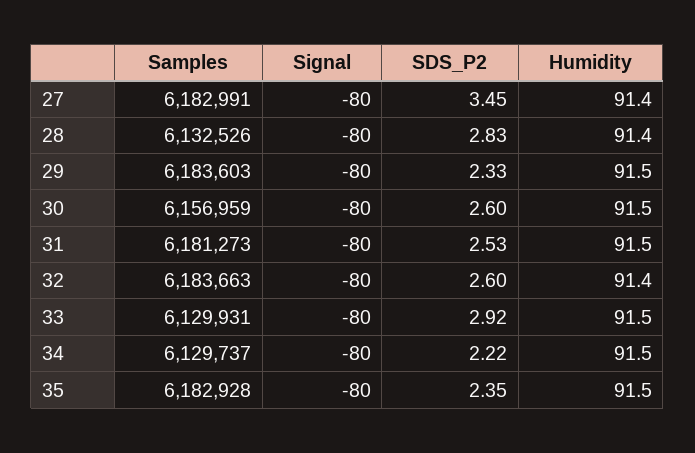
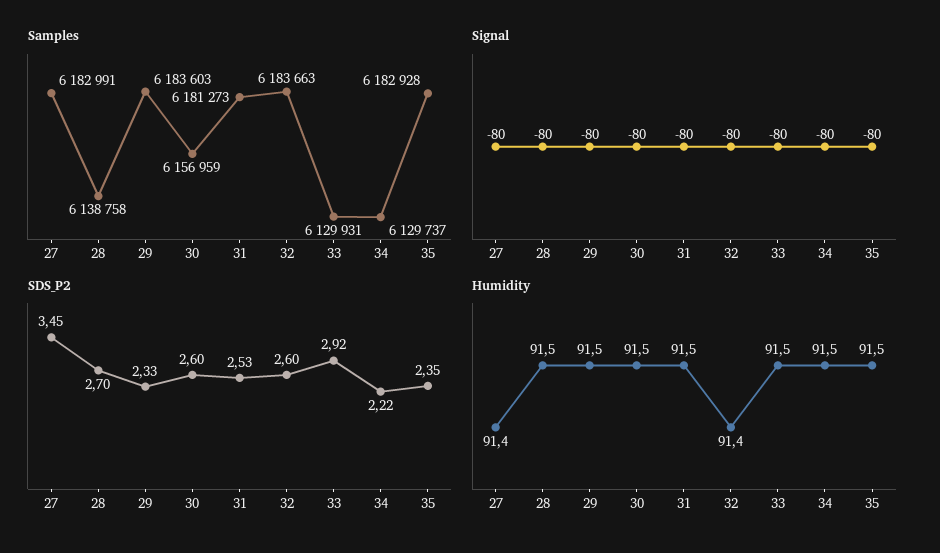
Samples, 28: 6132526 -> 6138758
SDS_P2, 28: 2.83 -> 2.7
Humidity, 28: 91.4 -> 91.5

